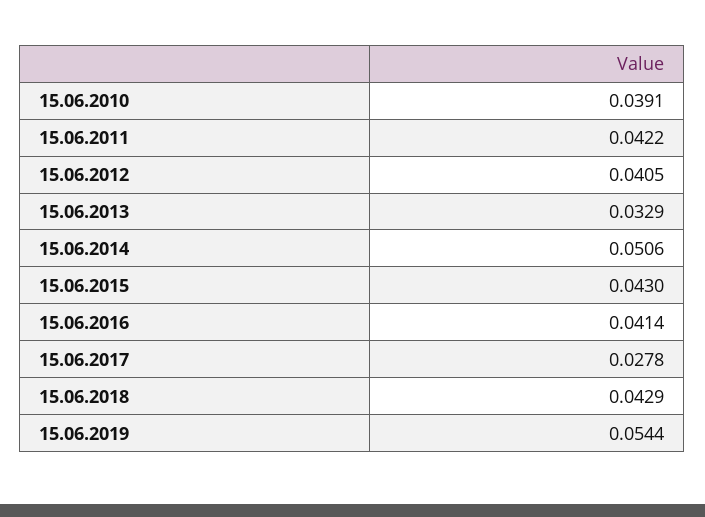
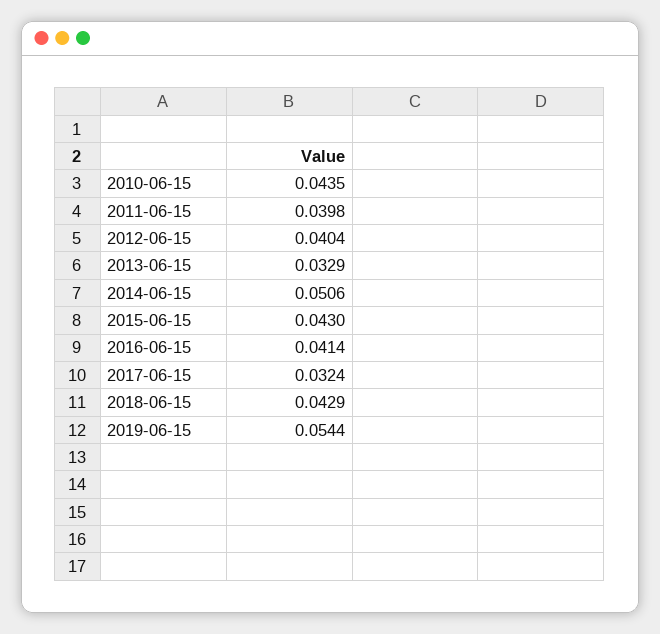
15.06.2010: 0.0391 -> 0.0435
15.06.2011: 0.0422 -> 0.0398
15.06.2012: 0.0405 -> 0.0404
15.06.2017: 0.0278 -> 0.0324

